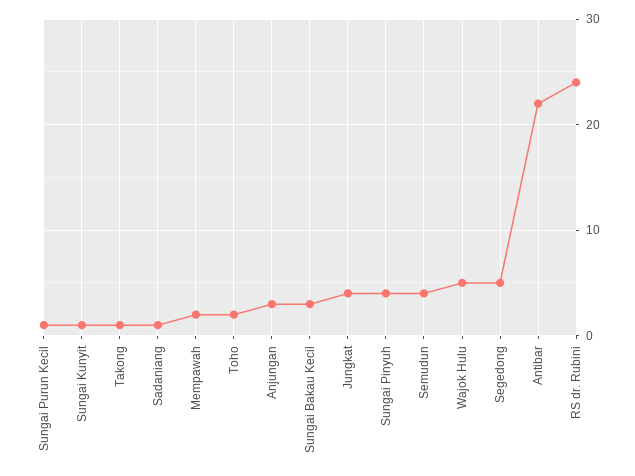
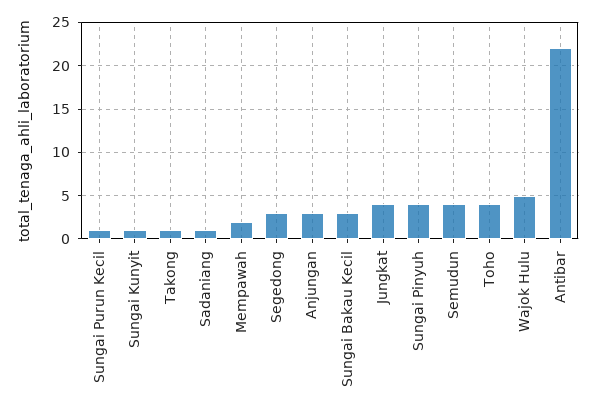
Toho: 2 -> 4
Segedong: 5 -> 3
RS dr. Rubini: 24 -> none

